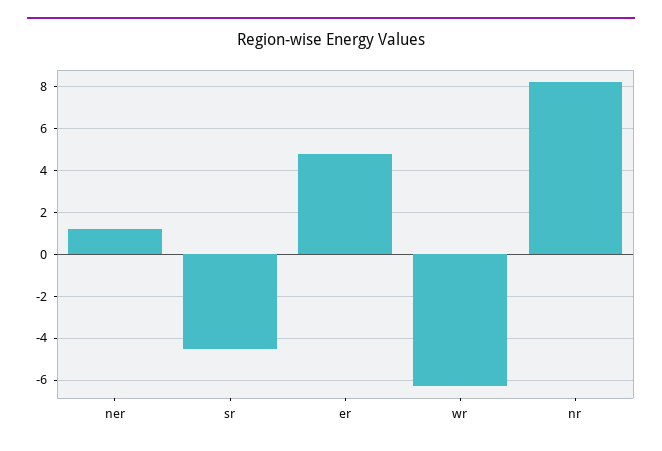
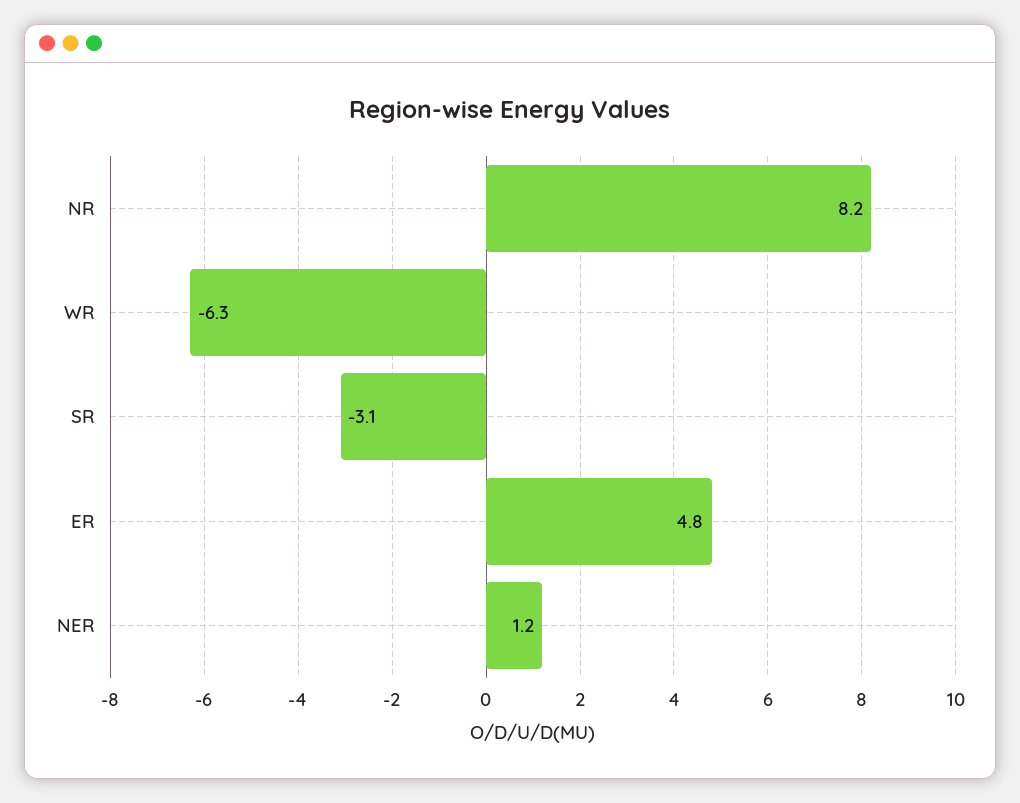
sr: -4.5 -> -3.1

